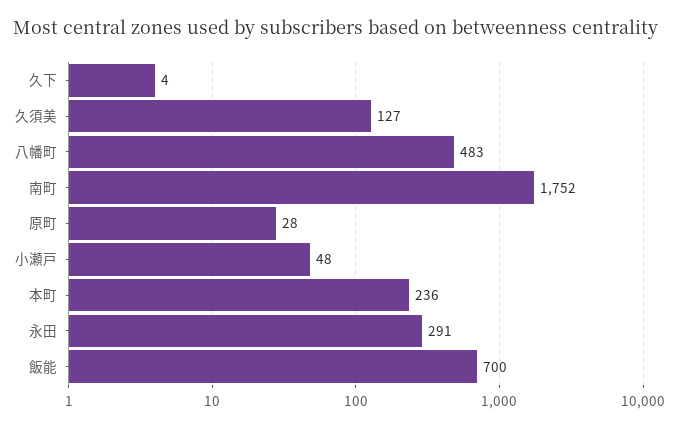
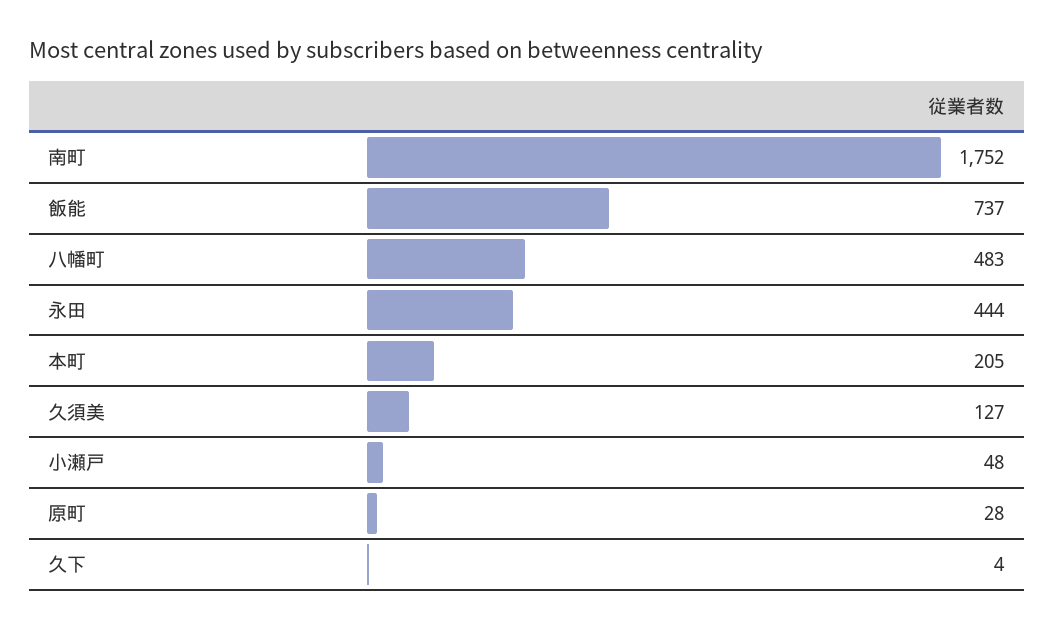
本町: 236 -> 205
永田: 291 -> 444
飯能: 700 -> 737

